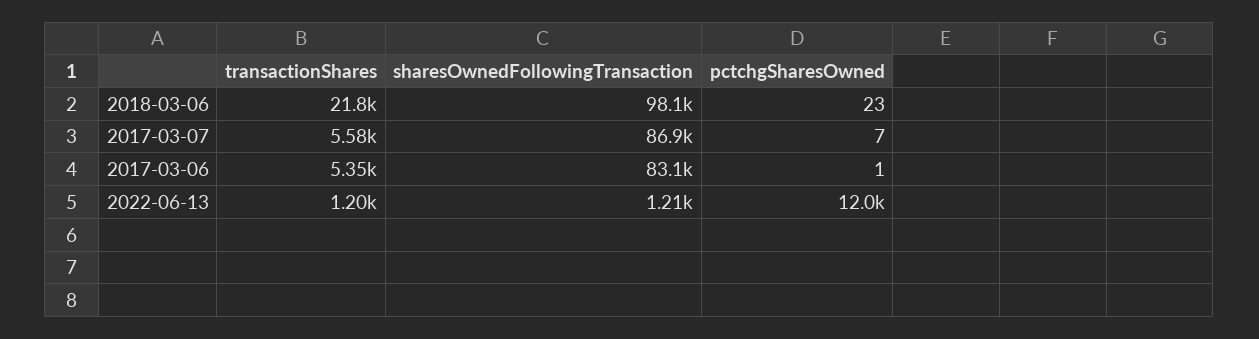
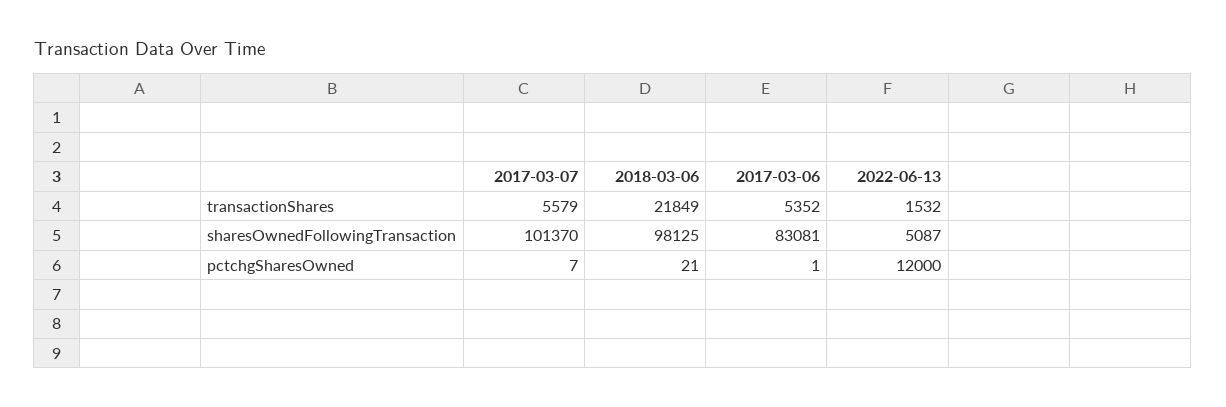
pctchgSharesOwned, 2018-03-06: 23 -> 21
sharesOwnedFollowingTransaction, 2017-03-07: 86900 -> 101370
transactionShares, 2022-06-13: 1200 -> 1532
sharesOwnedFollowingTransaction, 2022-06-13: 1210 -> 5087

